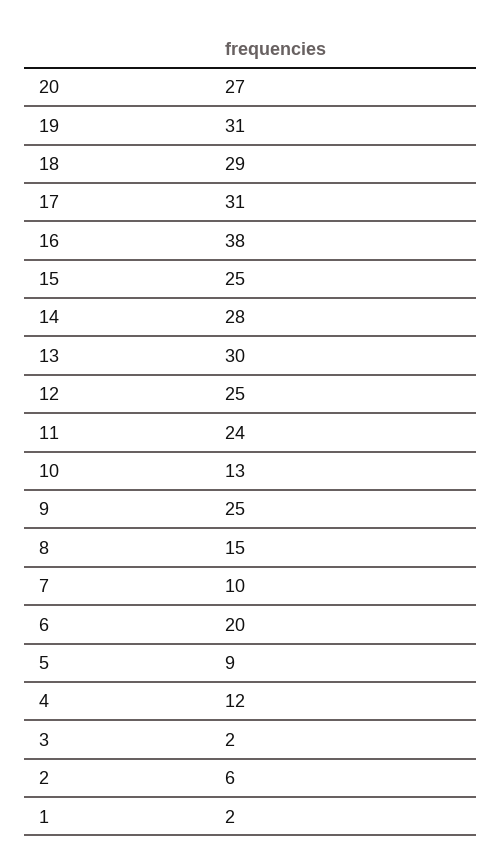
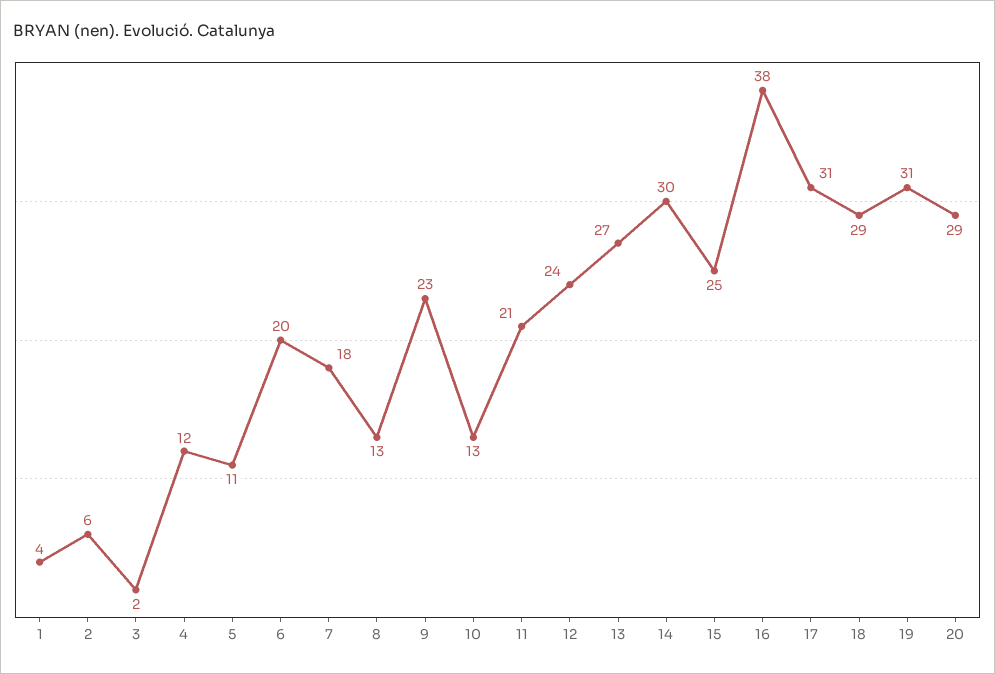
20: 27 -> 29
14: 28 -> 30
13: 30 -> 27
12: 25 -> 24
11: 24 -> 21
9: 25 -> 23
8: 15 -> 13
7: 10 -> 18
5: 9 -> 11
1: 2 -> 4

